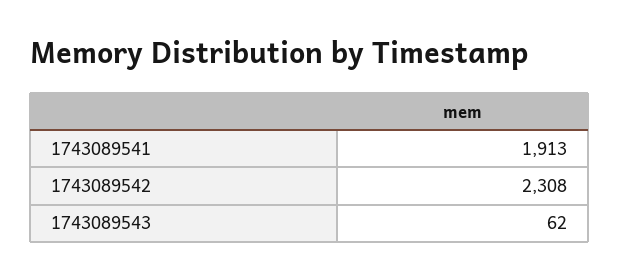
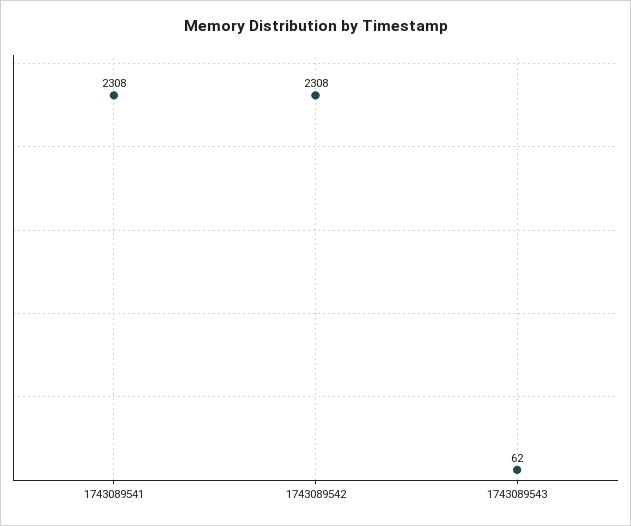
1743089541: 1913 -> 2308

